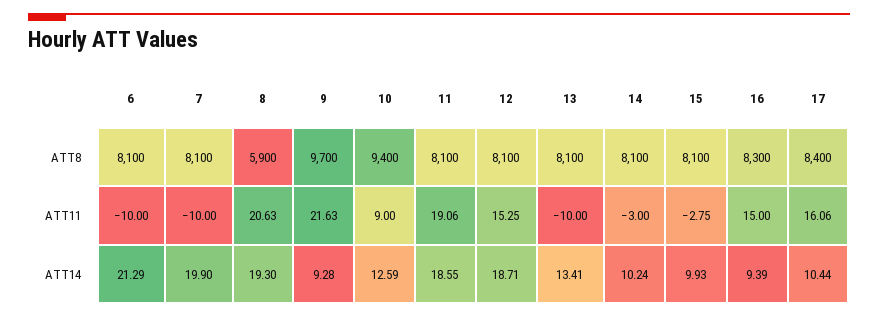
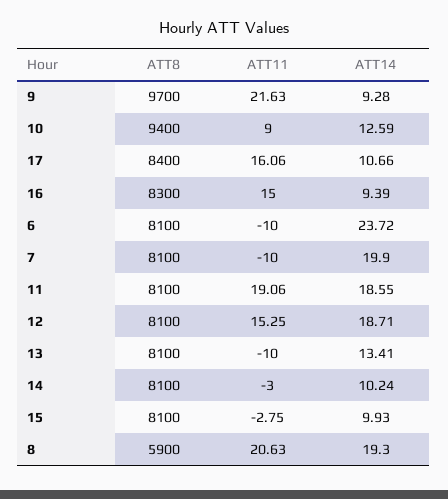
6, ATT14: 21.29 -> 23.72
17, ATT14: 10.44 -> 10.66

